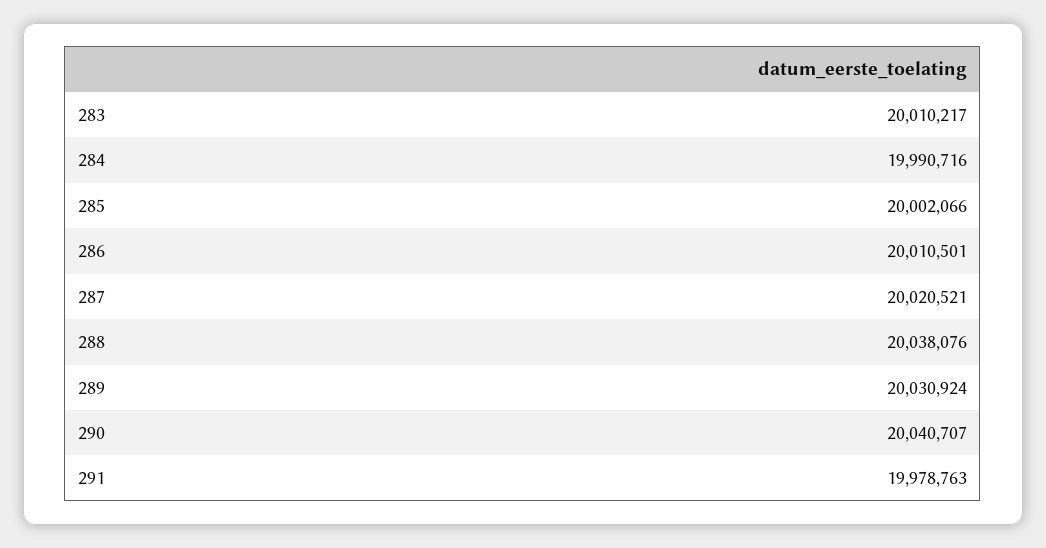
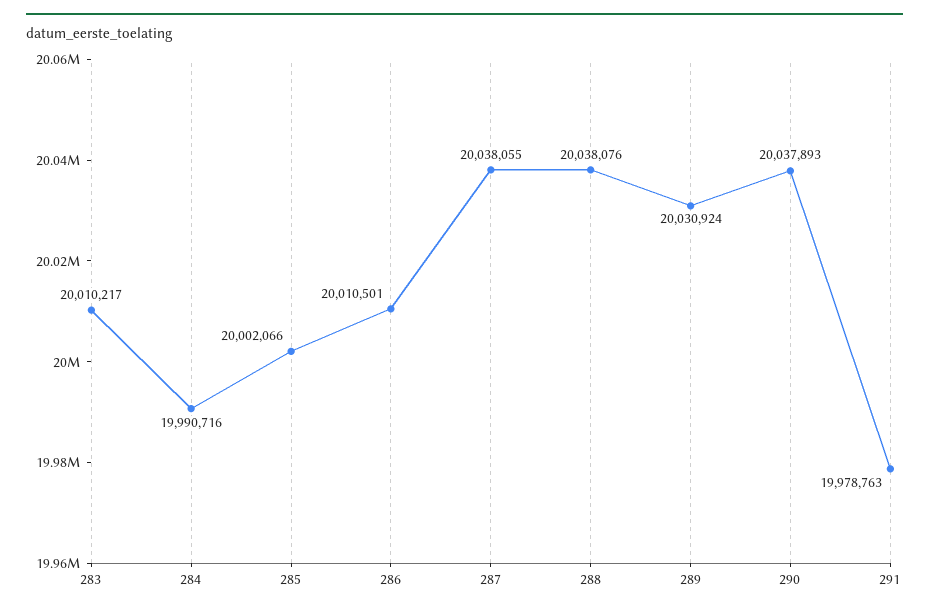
287: 20020521 -> 20038055
290: 20040707 -> 20037893

